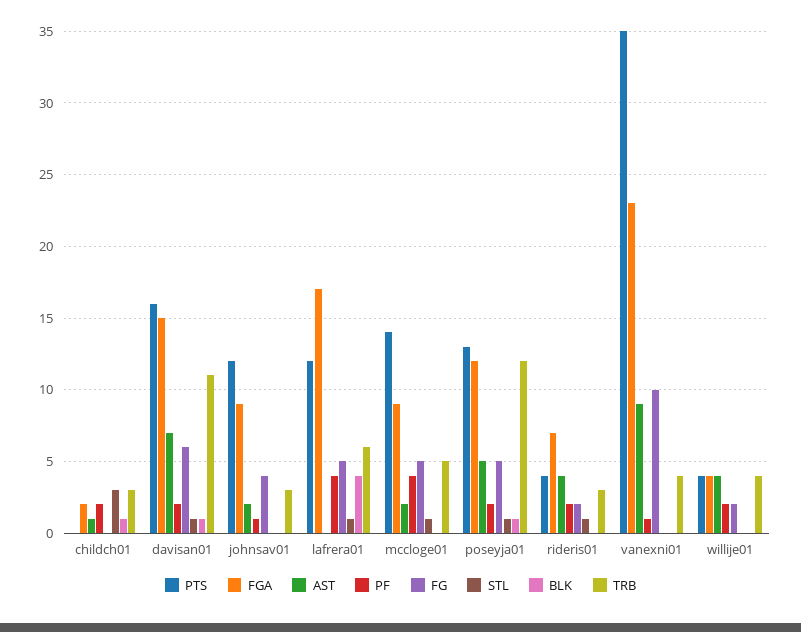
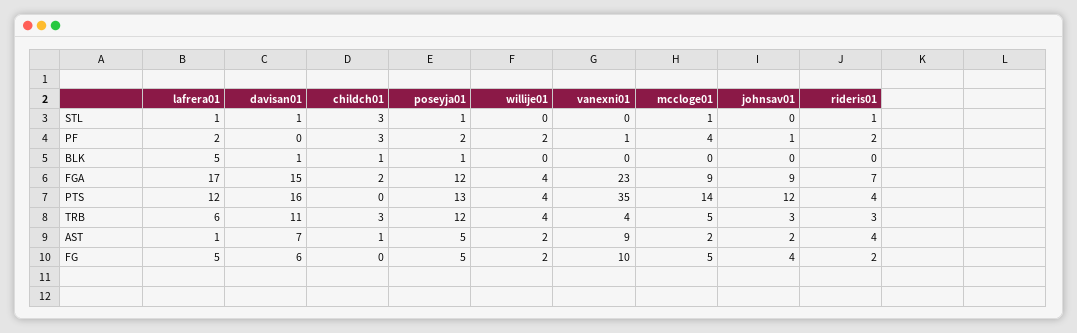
PF, childch01: 2 -> 3
PF, davisan01: 2 -> 0
AST, lafrera01: 0 -> 1
PF, lafrera01: 4 -> 2
BLK, lafrera01: 4 -> 5
AST, willije01: 4 -> 2

